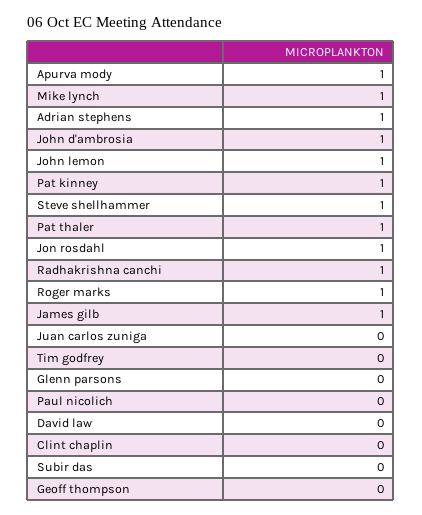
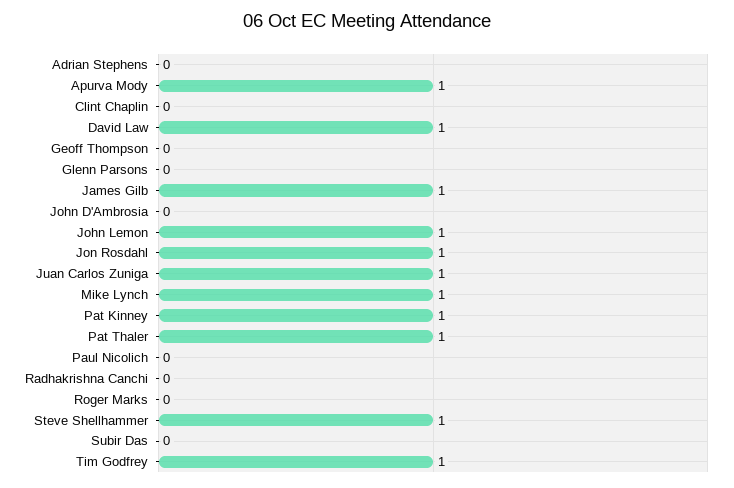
Adrian stephens: 1 -> 0
John d'ambrosia: 1 -> 0
Radhakrishna canchi: 1 -> 0
Roger marks: 1 -> 0
Juan carlos zuniga: 0 -> 1
Tim godfrey: 0 -> 1
David law: 0 -> 1

